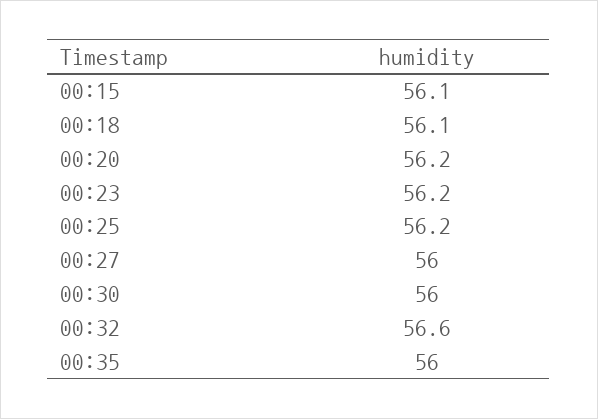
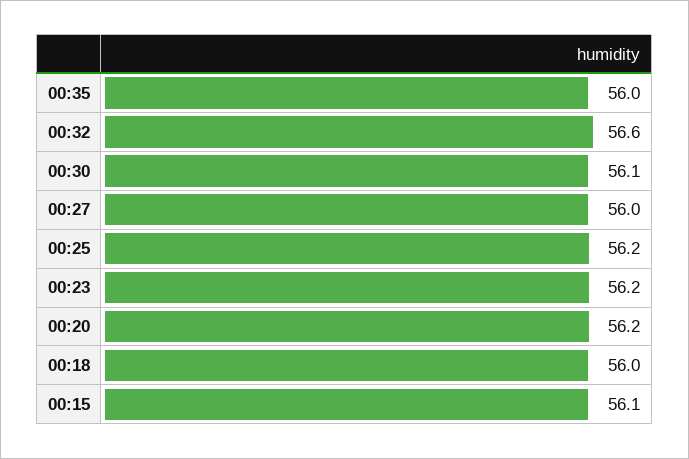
00:18: 56.1 -> 56
00:30: 56 -> 56.1

